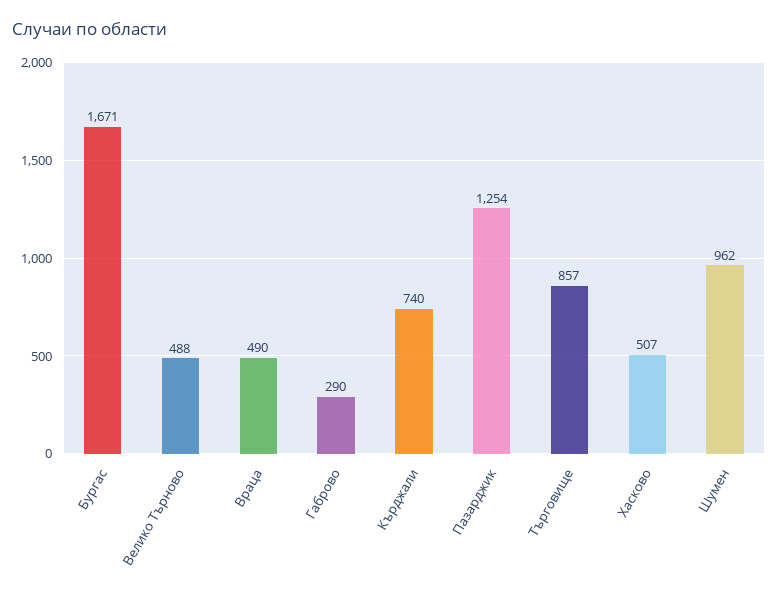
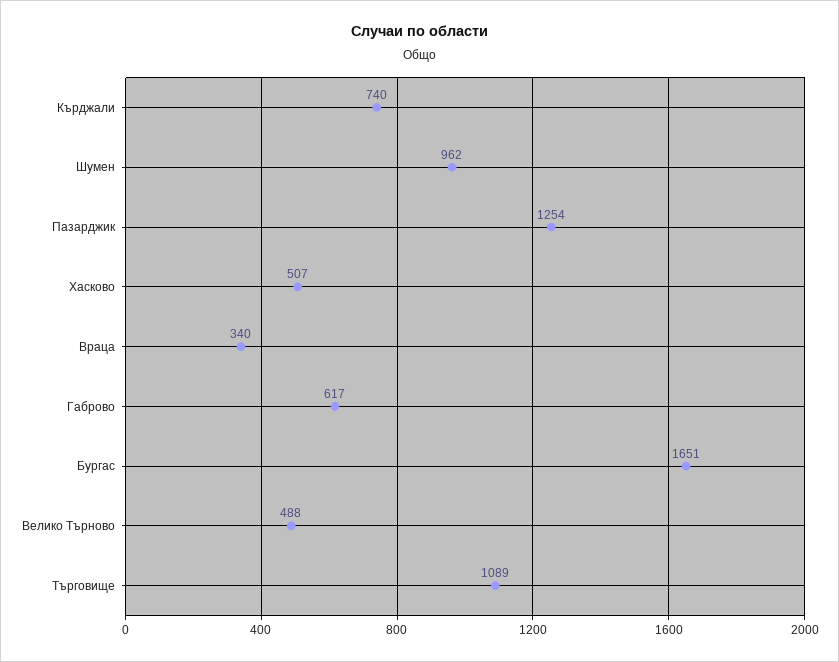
Бургас: 1671 -> 1651
Враца: 490 -> 340
Габрово: 290 -> 617
Търговище: 857 -> 1089

